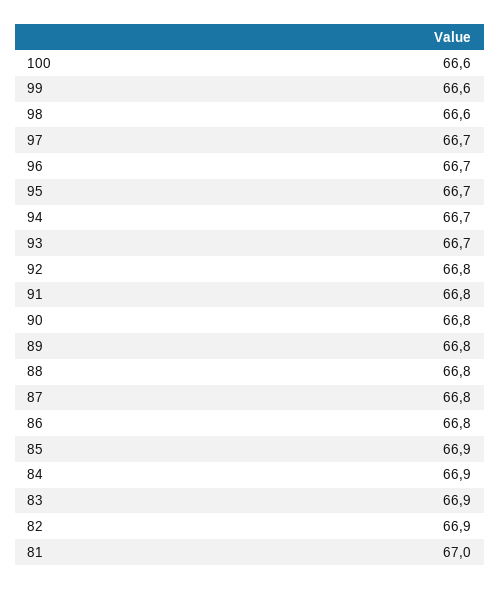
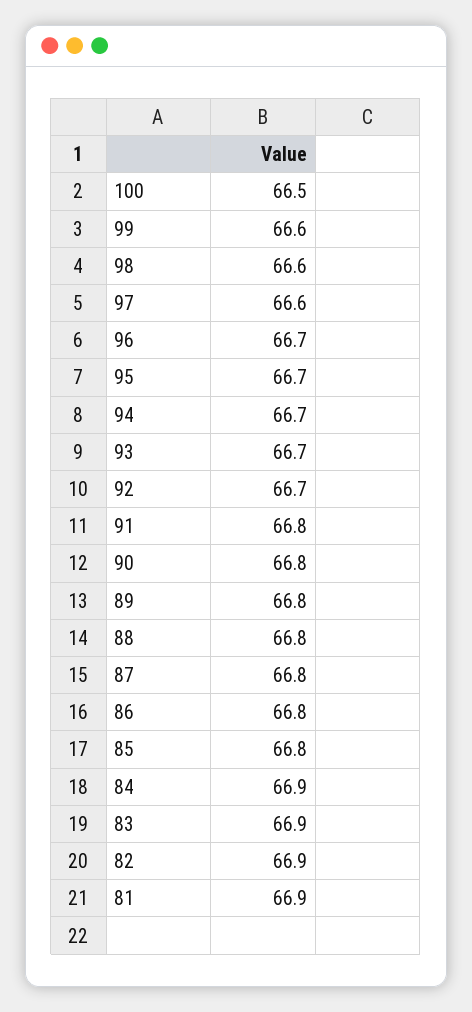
100: 66.6 -> 66.5
97: 66.7 -> 66.6
92: 66.8 -> 66.7
85: 66.9 -> 66.8
81: 67 -> 66.9

